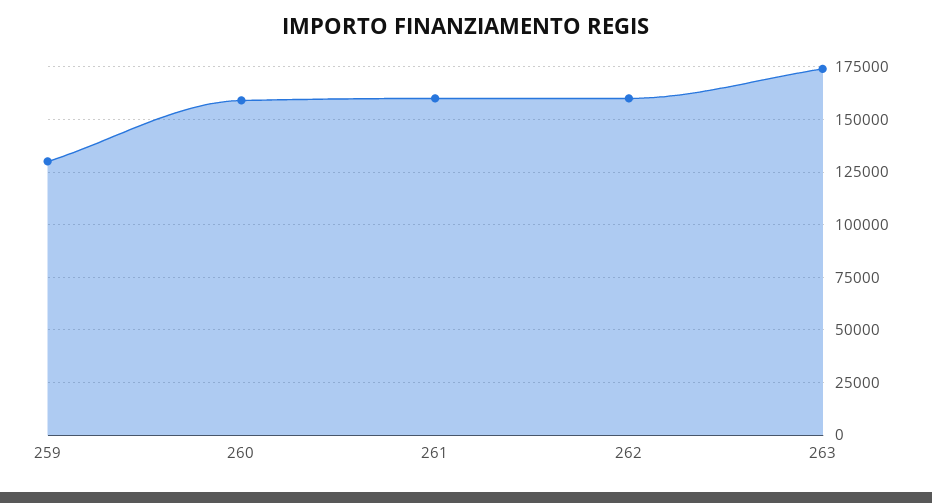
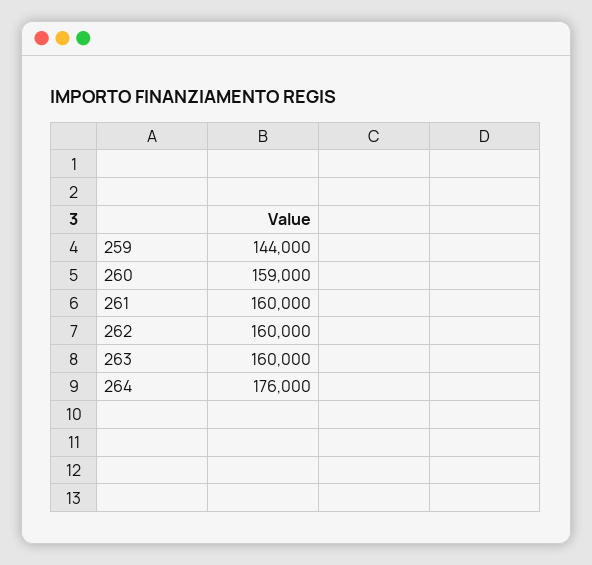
259: 130000 -> 144000
263: 175000 -> 160000
264: none -> 176000

